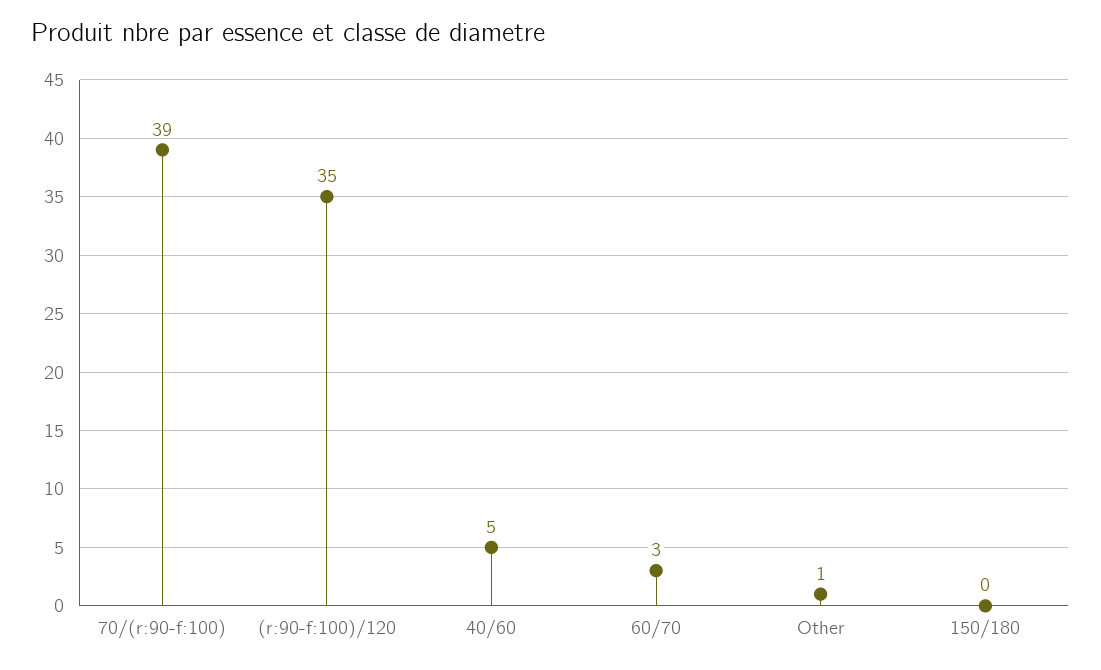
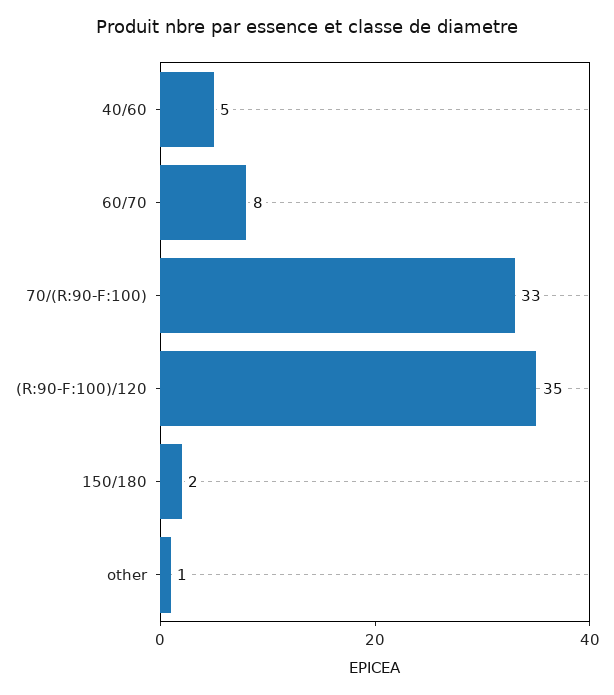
70/(r:90-f:100): 39 -> 33
60/70: 3 -> 8
150/180: 0 -> 2

